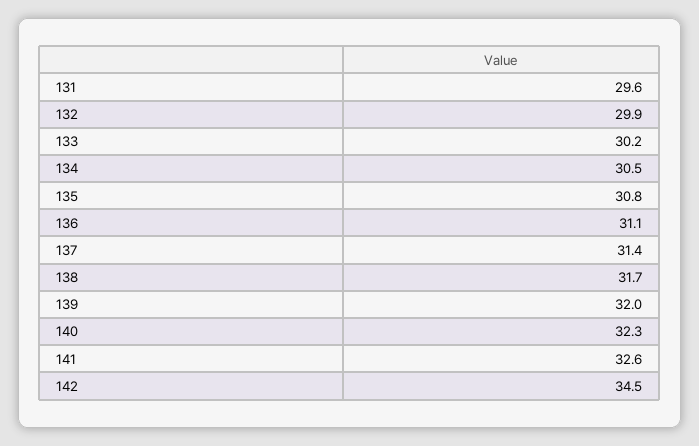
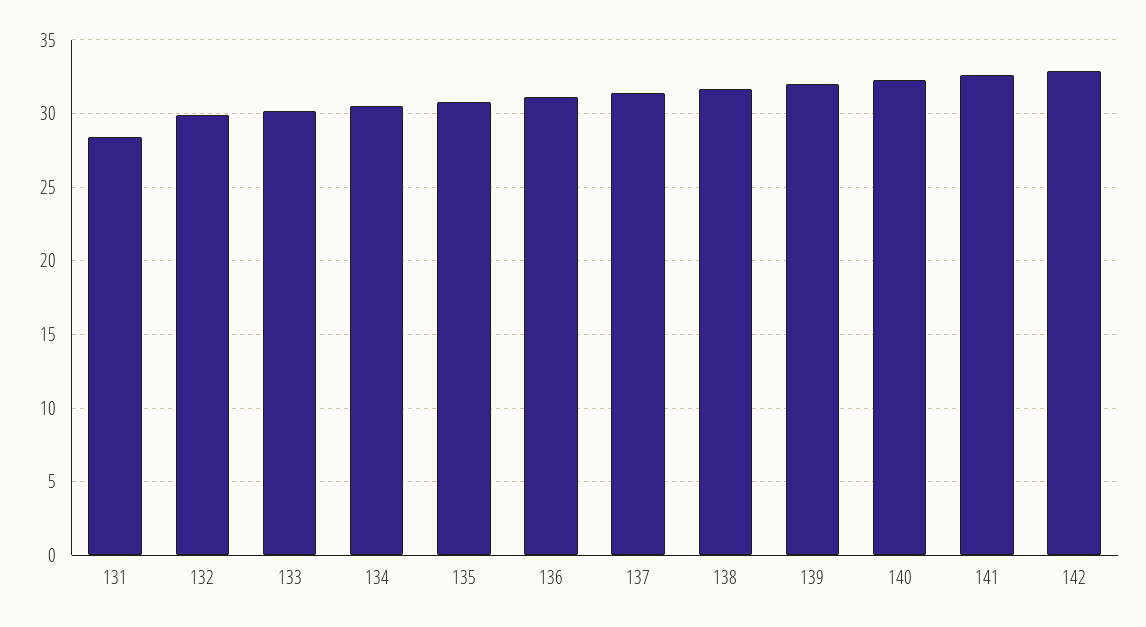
131: 29.6 -> 28.5
142: 34.5 -> 33

